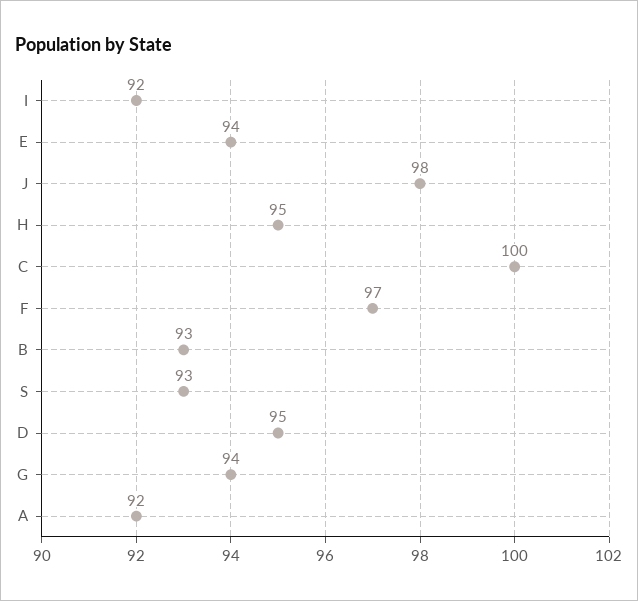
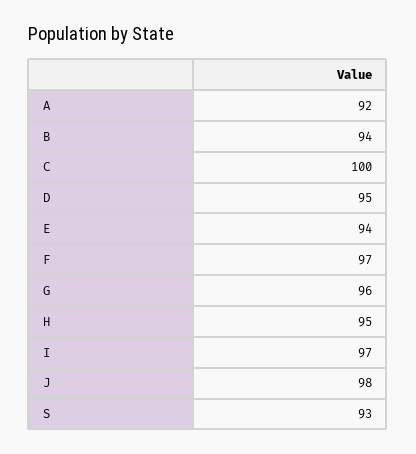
I: 92 -> 97
B: 93 -> 94
G: 94 -> 96

